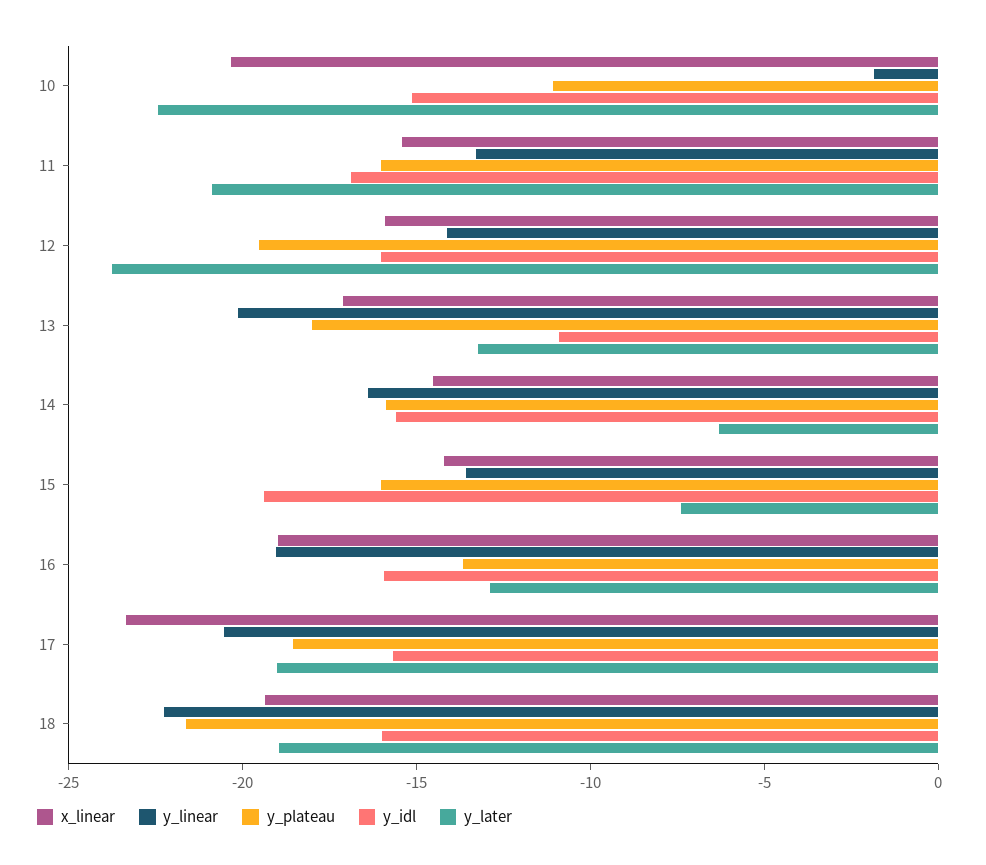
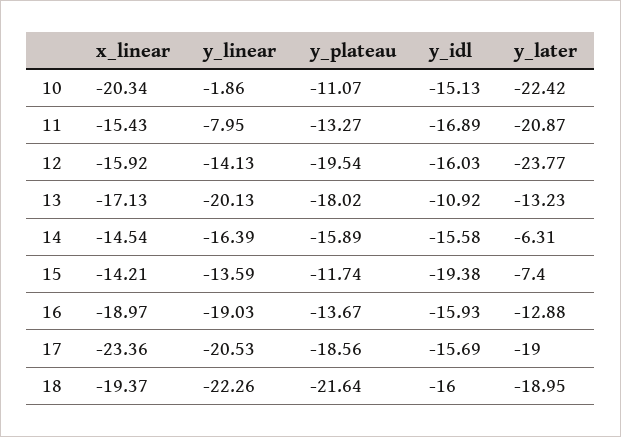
y_linear, 11: -13 -> -7.95
y_plateau, 11: -16 -> -13.27
y_plateau, 15: -16 -> -11.74

